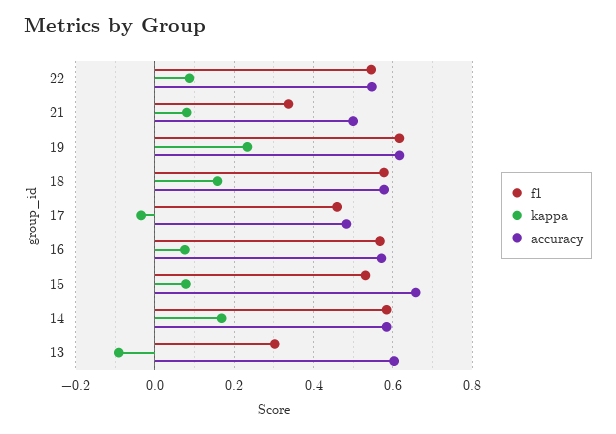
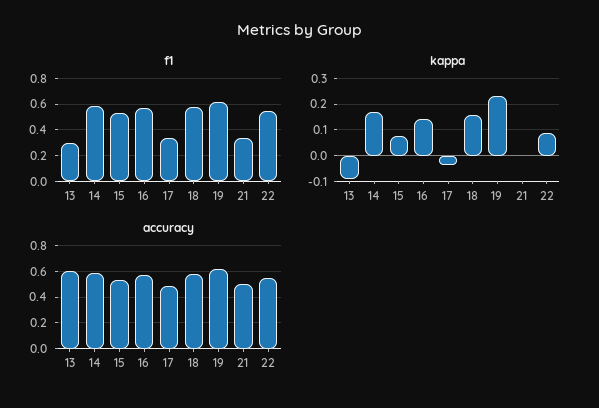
kappa, 21: 0.08 -> 0
f1, 17: 0.46 -> 0.35
kappa, 16: 0.08 -> 0.15
accuracy, 15: 0.66 -> 0.55

